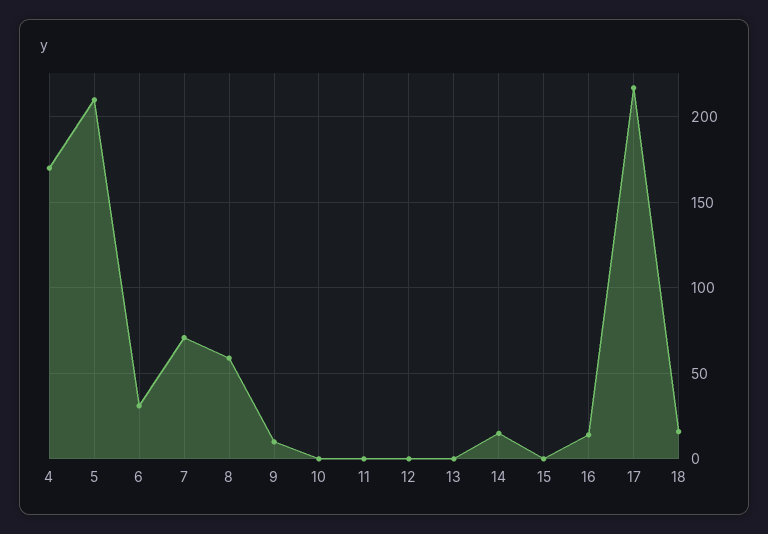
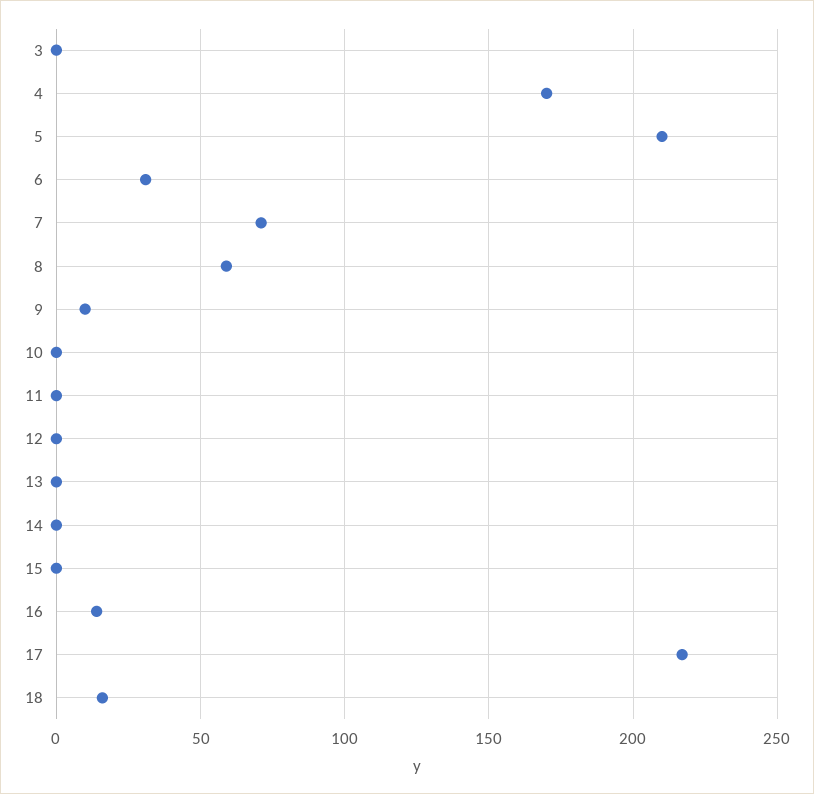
14: 15 -> 0
3: none -> 0

